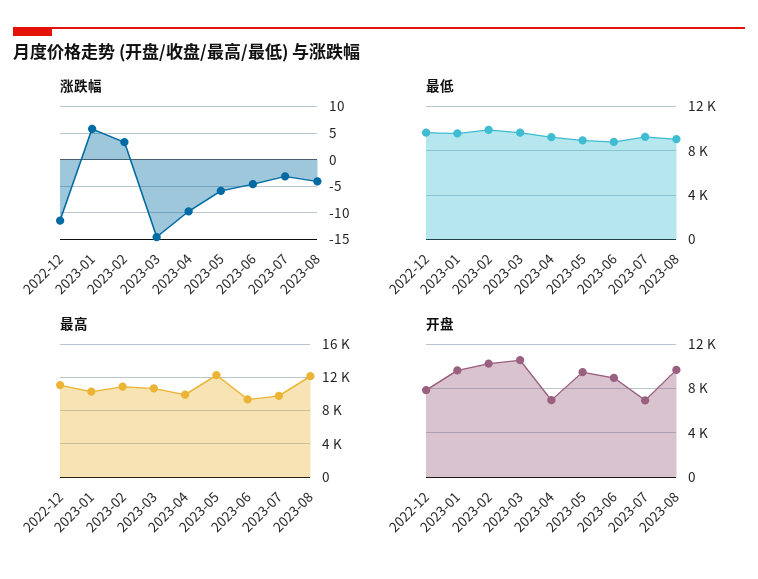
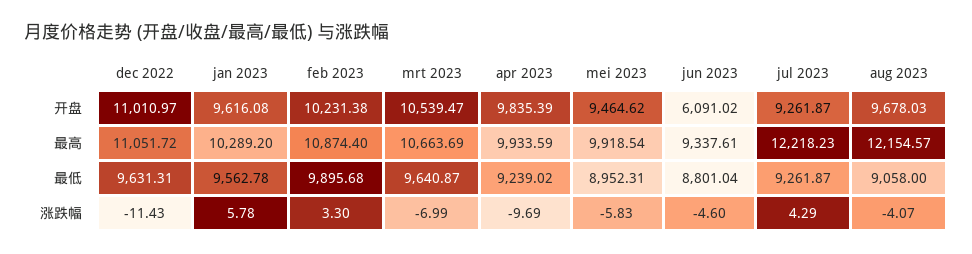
涨跌幅, 2023-03: -15 -> -6.99
涨跌幅, 2023-07: -2.5 -> 4.29
最高, 2023-05: 12000 -> 9918.54
最高, 2023-07: 10000 -> 12218.23
开盘, 2022-12: 8000 -> 11010.97
开盘, 2023-04: 7000 -> 9835.39
开盘, 2023-06: 9000 -> 6091.02
开盘, 2023-07: 7000 -> 9261.87

